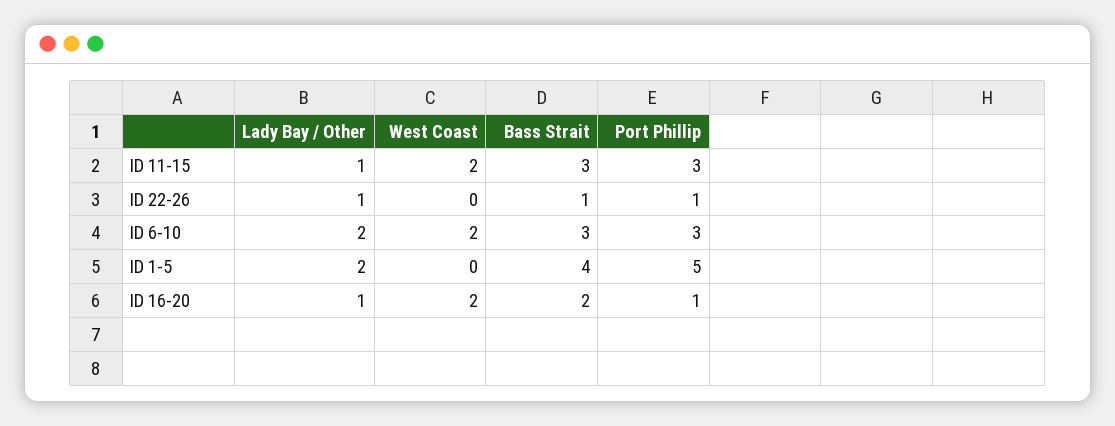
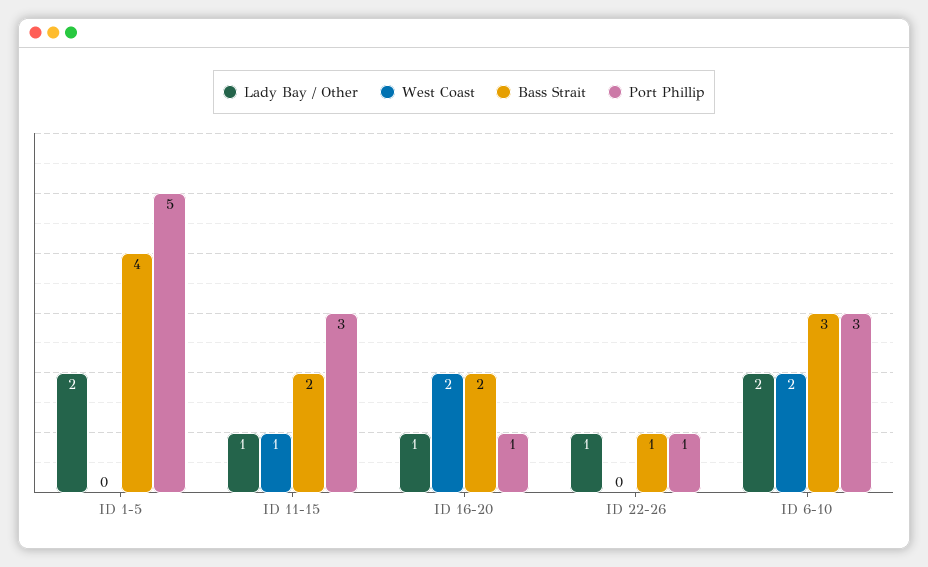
West Coast, ID 11-15: 2 -> 1
Bass Strait, ID 11-15: 3 -> 2

